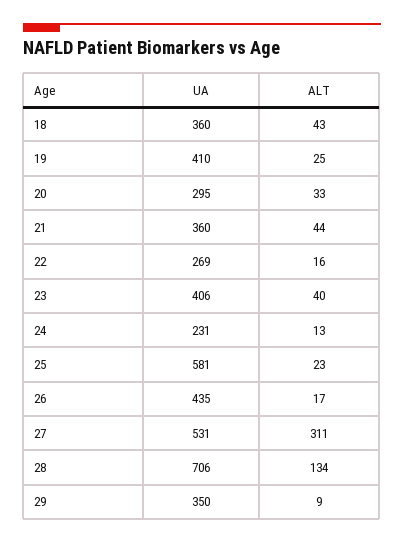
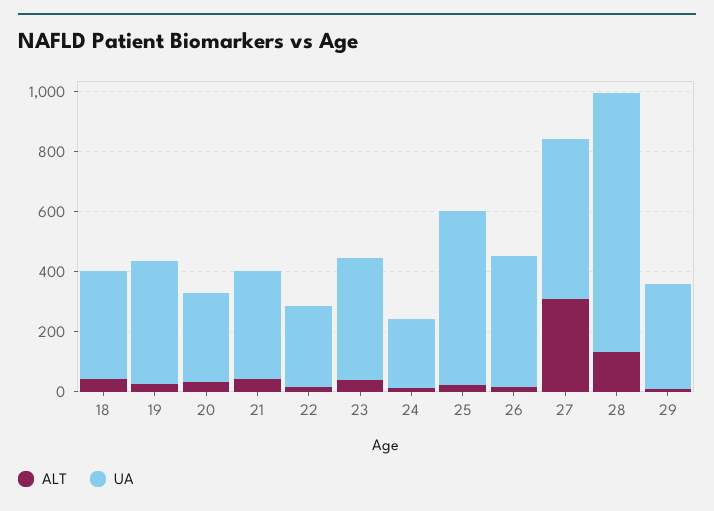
UA, 28: 706 -> 850

